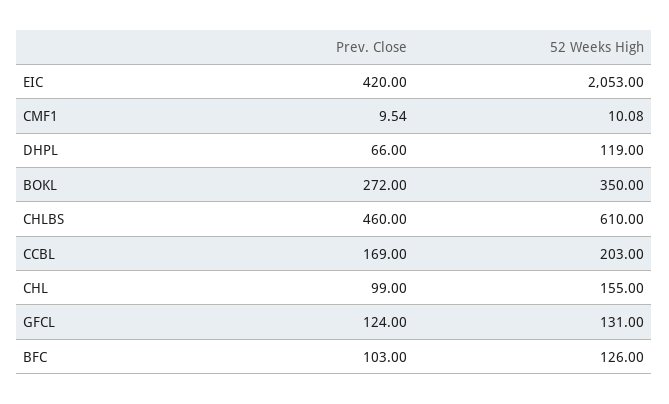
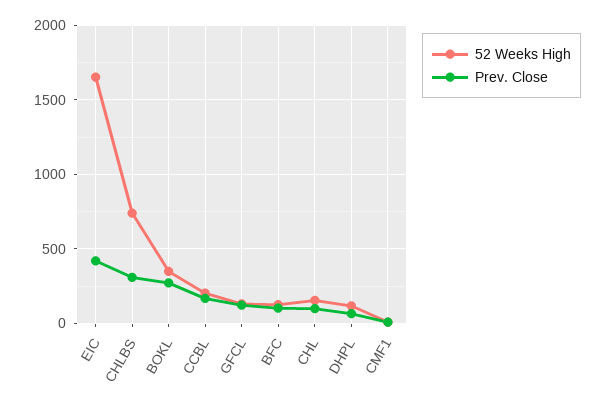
52 Weeks High, EIC: 2053 -> 1650
Prev. Close, CHLBS: 460 -> 300
52 Weeks High, CHLBS: 610 -> 750

